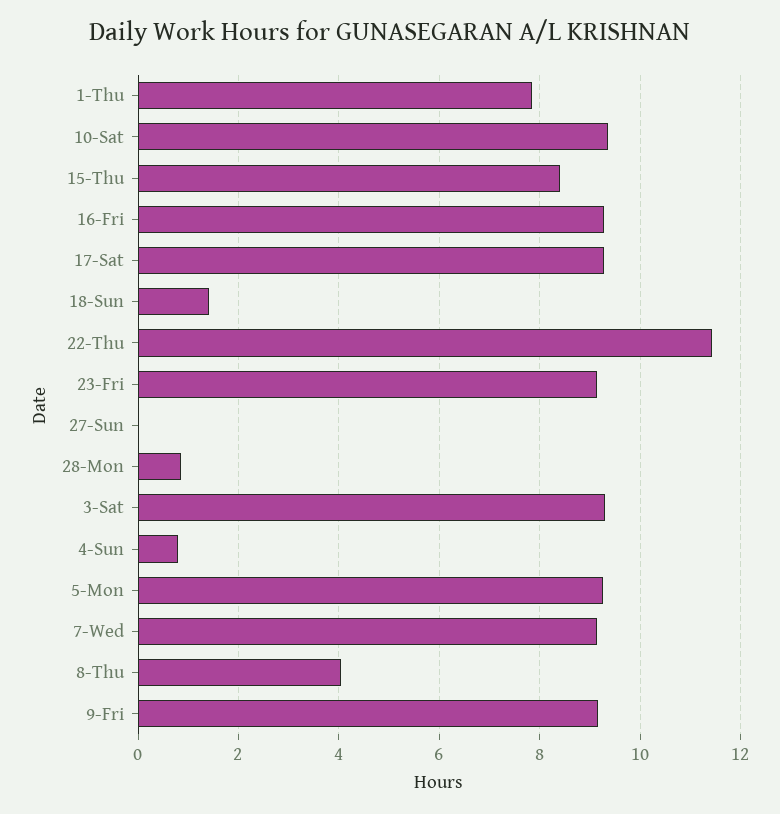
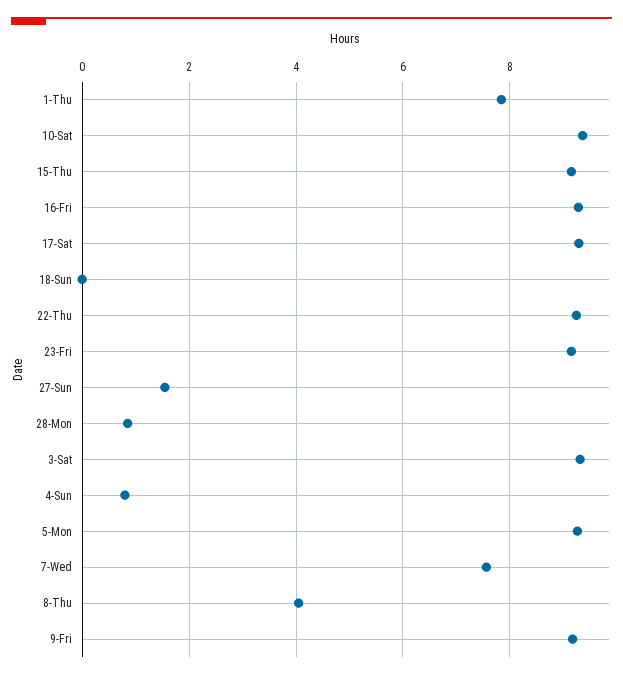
15-Thu: 8.4 -> 9.2
18-Sun: 1.4 -> 0
22-Thu: 11.4 -> 9.2
27-Sun: 0 -> 1.6
7-Wed: 9.2 -> 7.6

